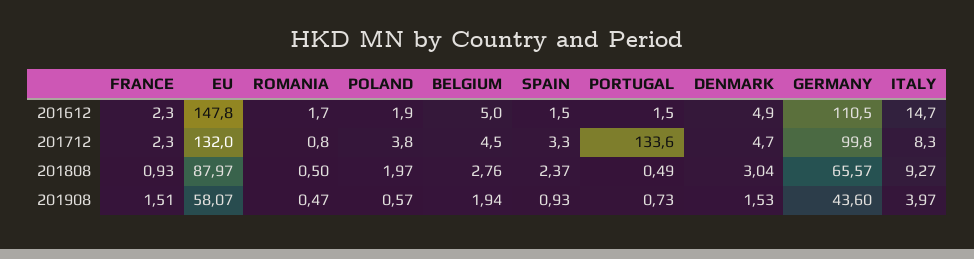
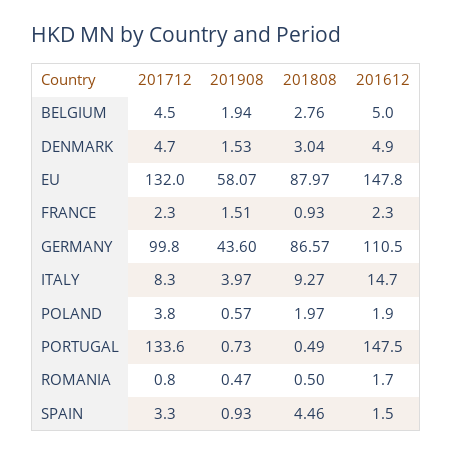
PORTUGAL, 201612: 1.5 -> 147.5
SPAIN, 201808: 2.37 -> 4.46
GERMANY, 201808: 65.57 -> 86.57

